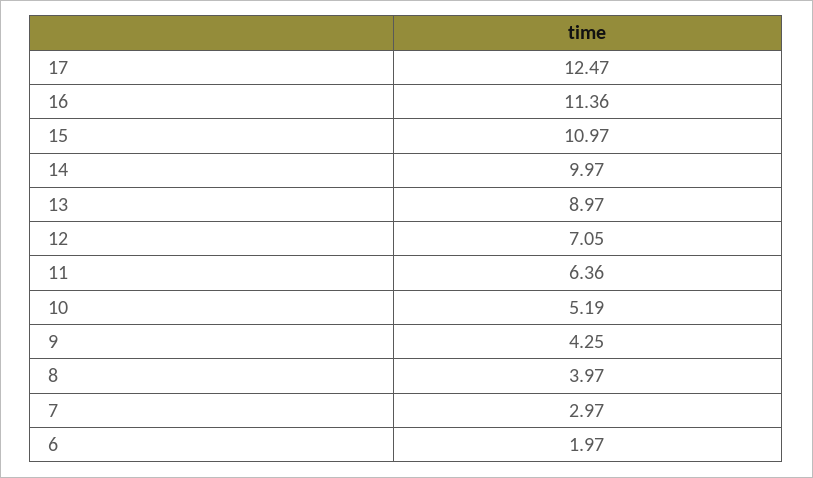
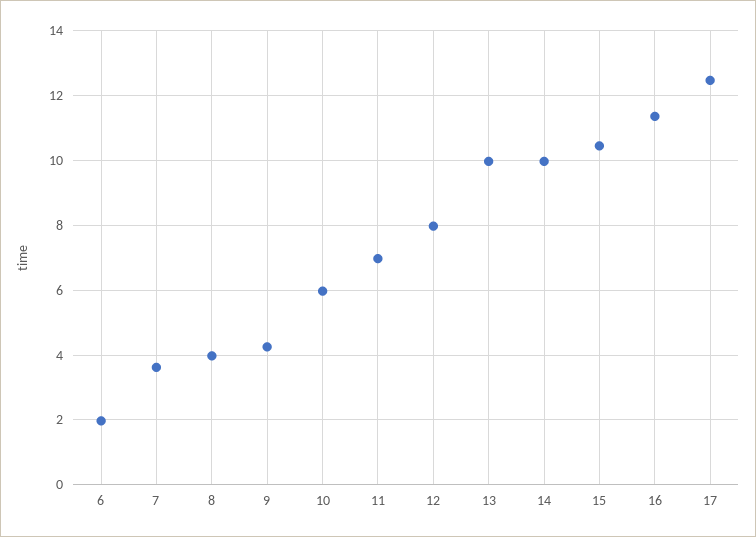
15: 10.97 -> 10.4
13: 8.97 -> 10
12: 7.05 -> 8
11: 6.36 -> 7
10: 5.19 -> 6
7: 2.97 -> 3.6

